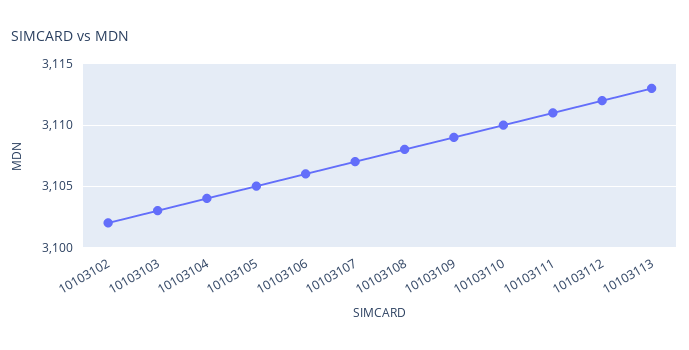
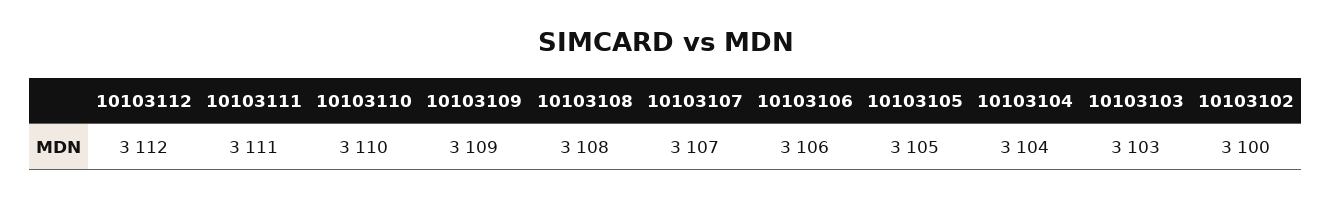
10103102: 3102 -> 3100
10103113: 3113 -> none

